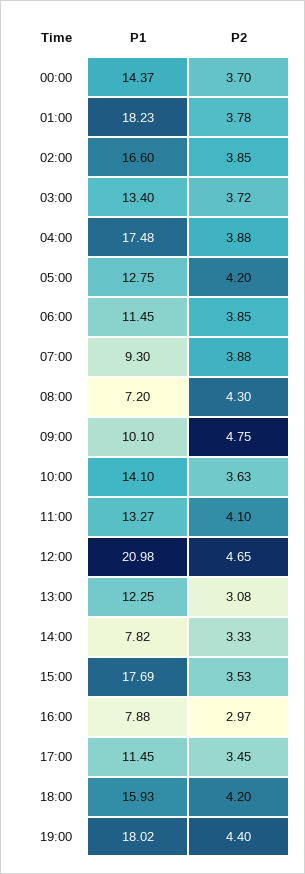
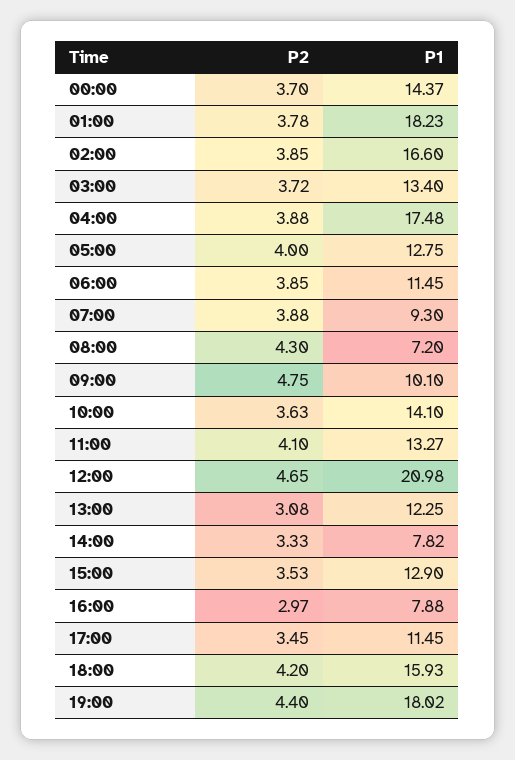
P2, 05:00: 4.2 -> 4
P1, 15:00: 17.69 -> 12.9

